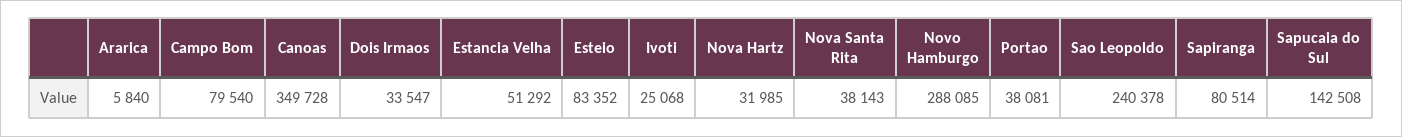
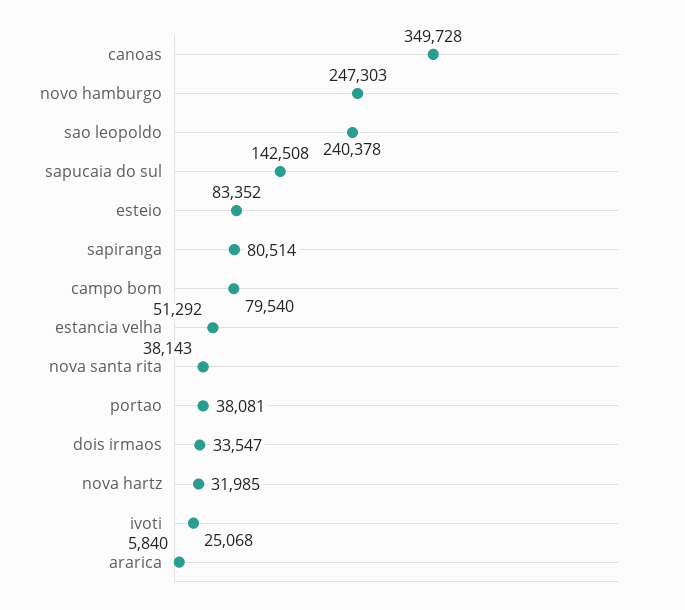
Novo Hamburgo: 288085 -> 247303

